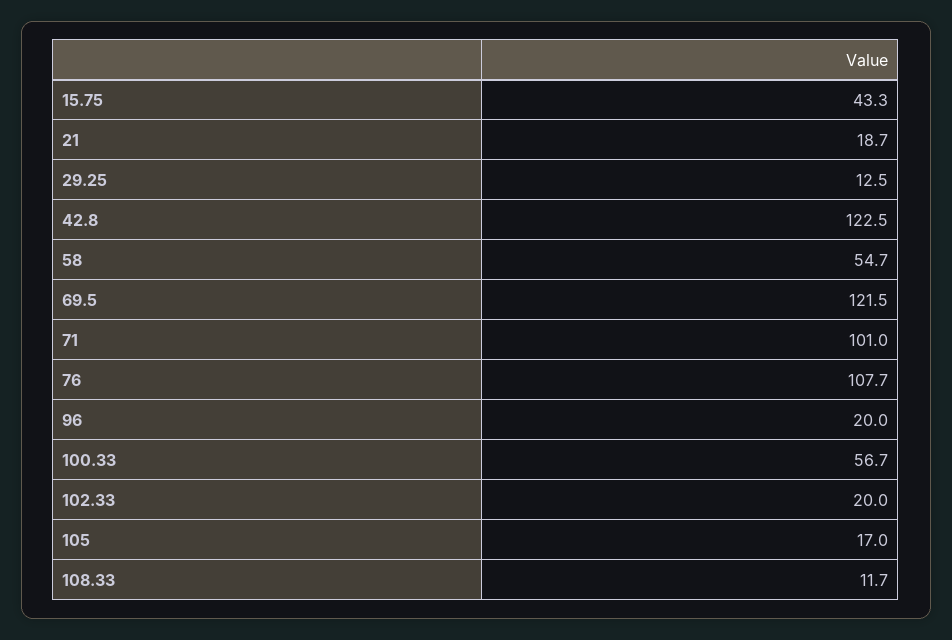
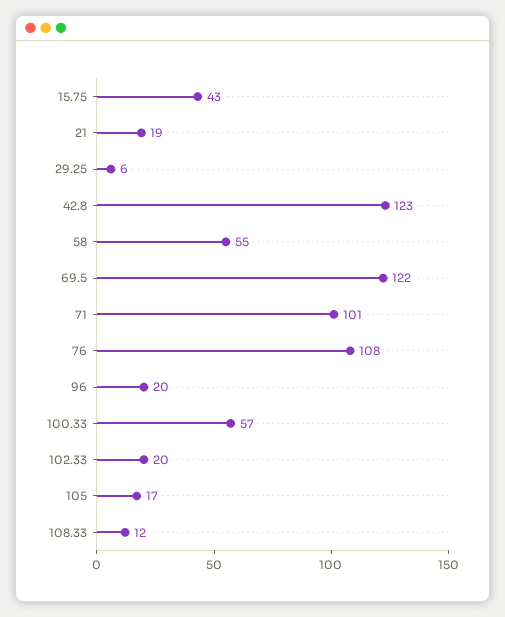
29.25: 12.5 -> 6

